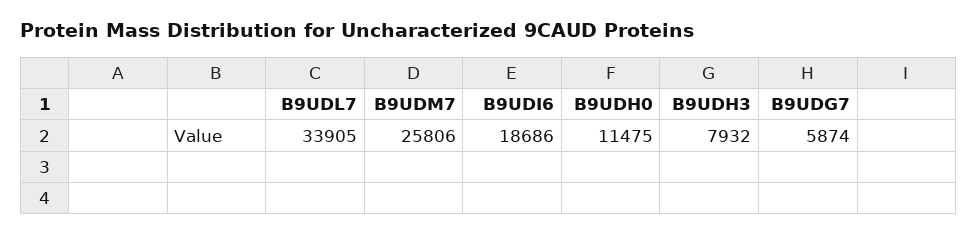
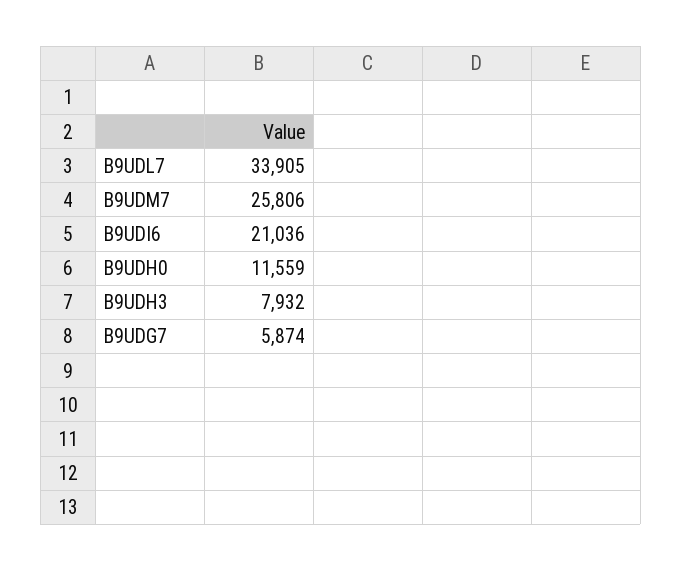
B9UDI6: 18686 -> 21036
B9UDH0: 11475 -> 11559

